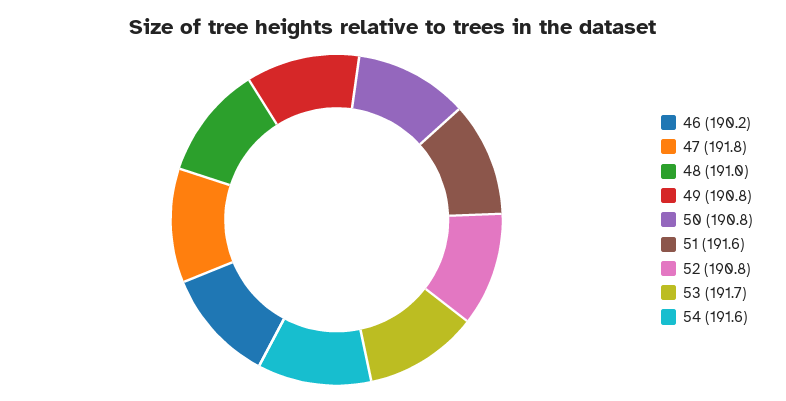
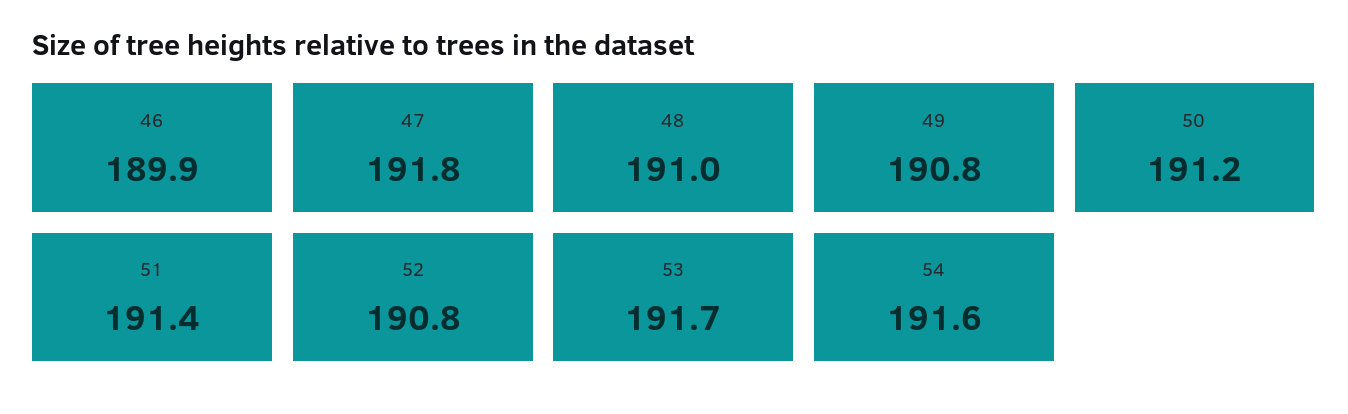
46: 190.2 -> 189.9
50: 190.8 -> 191.2
51: 191.6 -> 191.4

